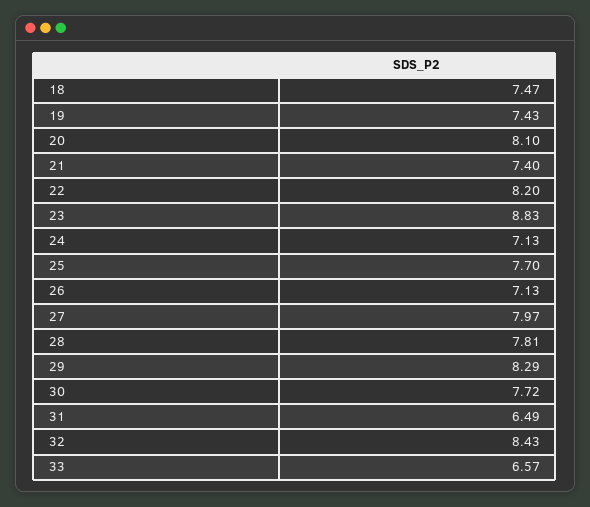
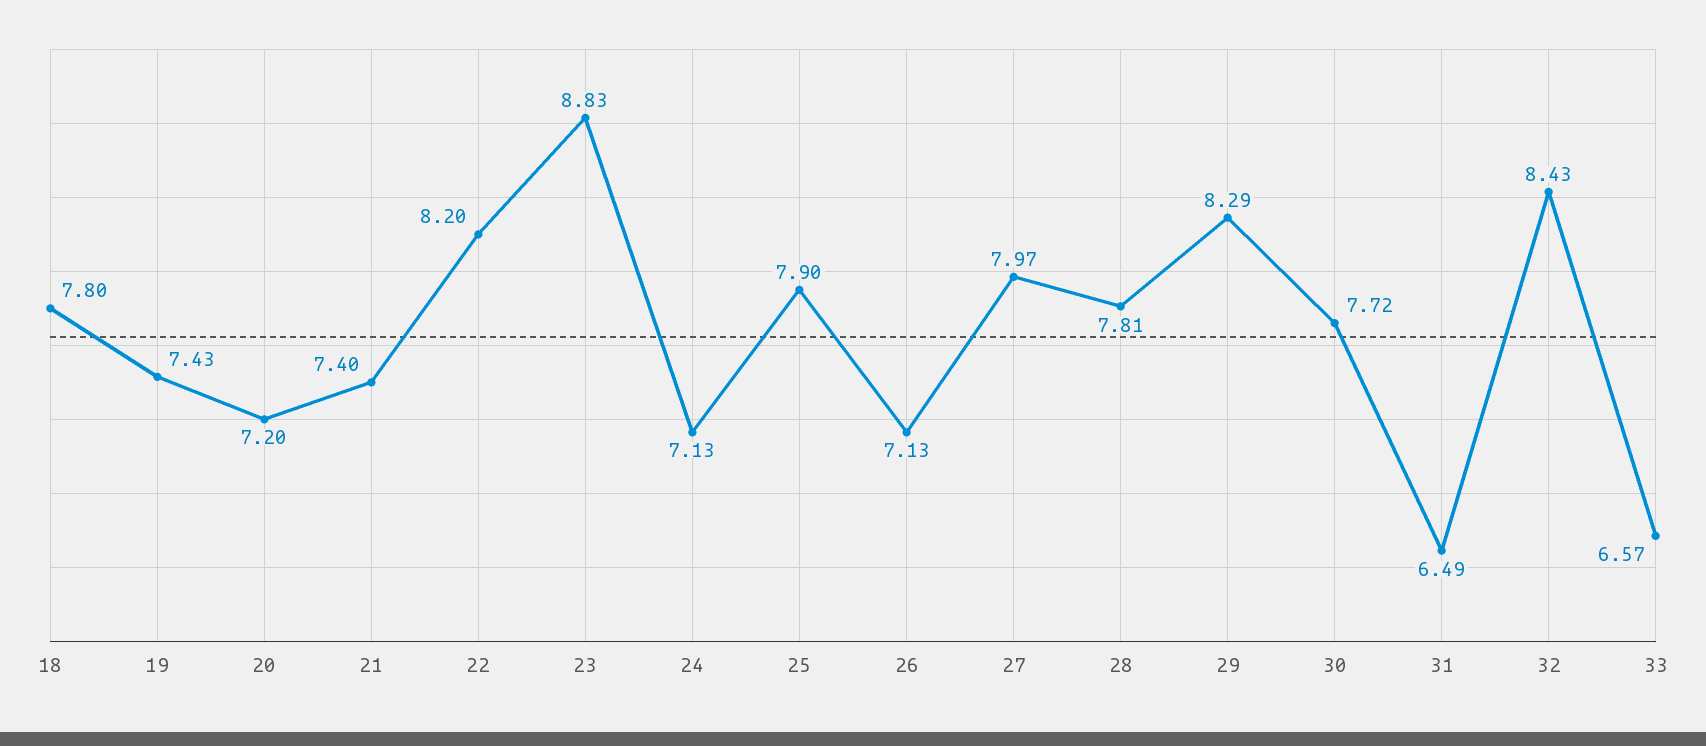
18: 7.47 -> 7.8
20: 8.1 -> 7.2
25: 7.7 -> 7.9

